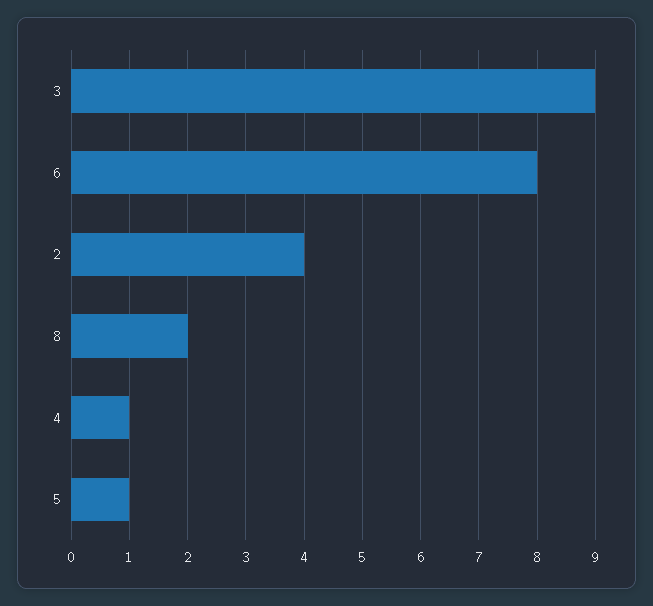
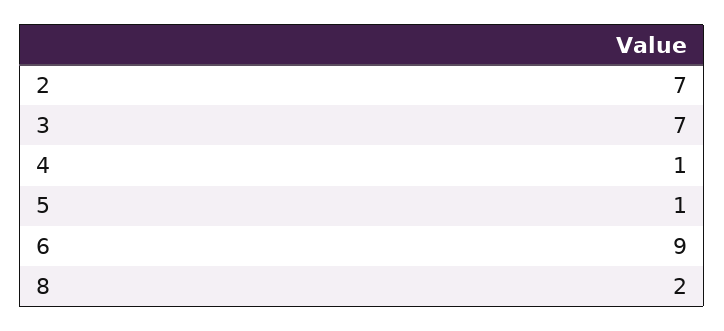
3: 9 -> 7
6: 8 -> 9
2: 4 -> 7

